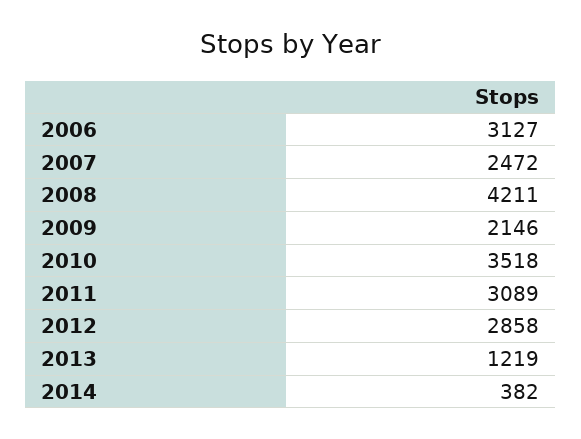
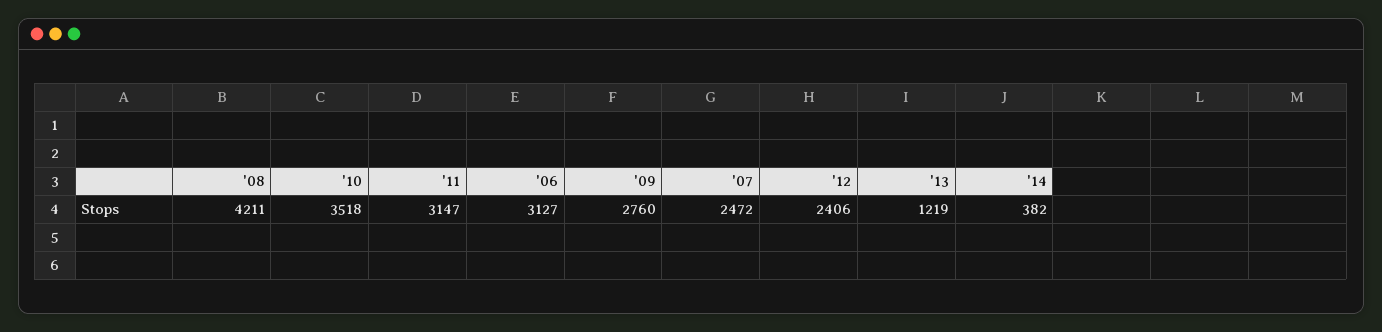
2009: 2146 -> 2760
2011: 3089 -> 3147
2012: 2858 -> 2406

